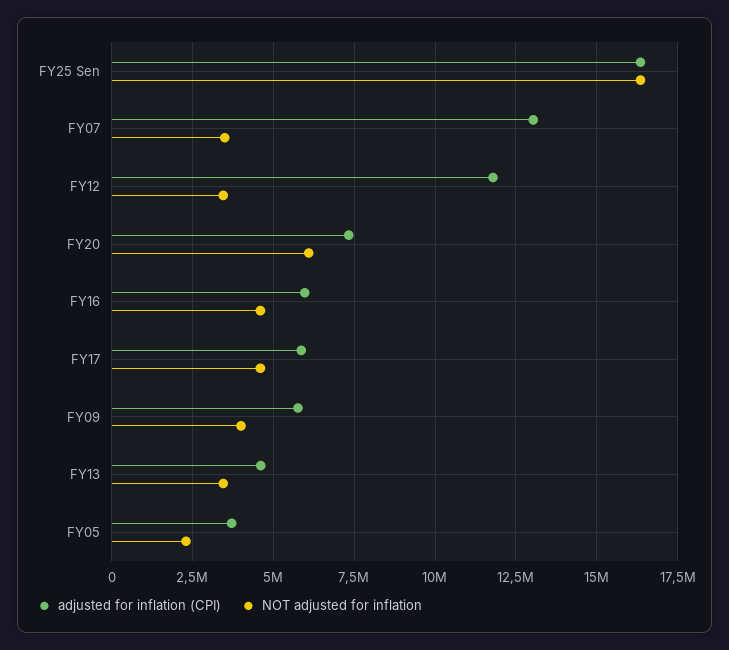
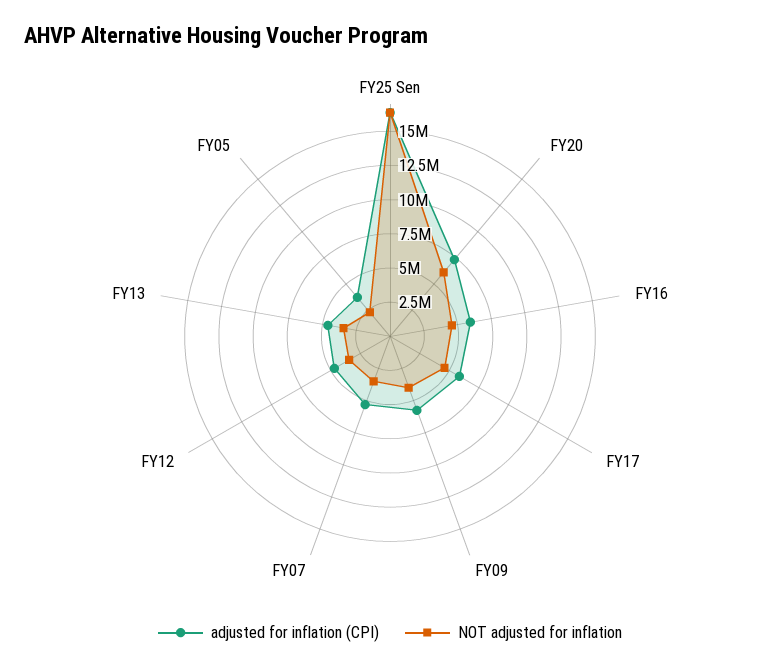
adjusted for inflation (CPI), FY07: 13000000 -> 5000000
adjusted for inflation (CPI), FY12: 11750000 -> 5000000

